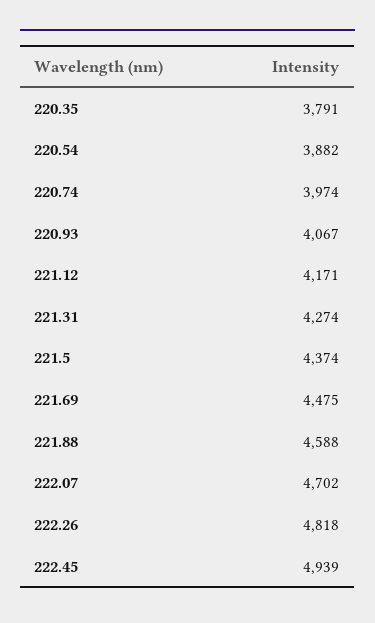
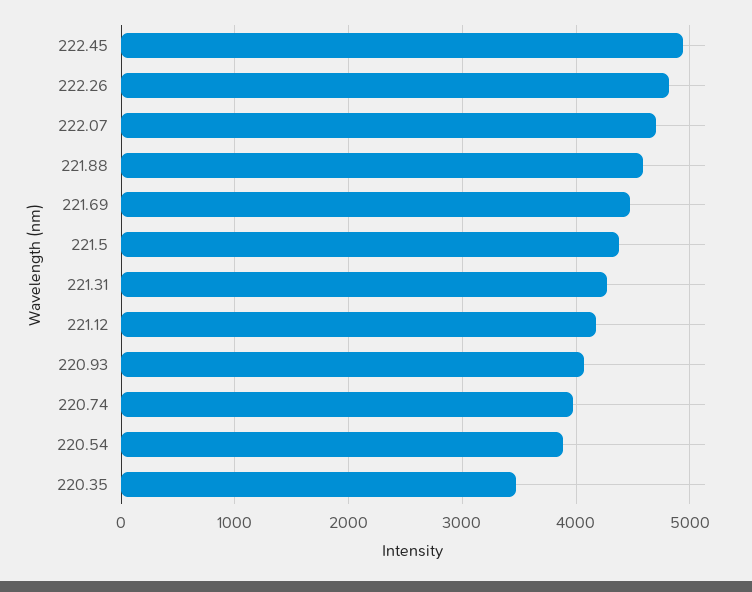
220.35: 3791 -> 3500

